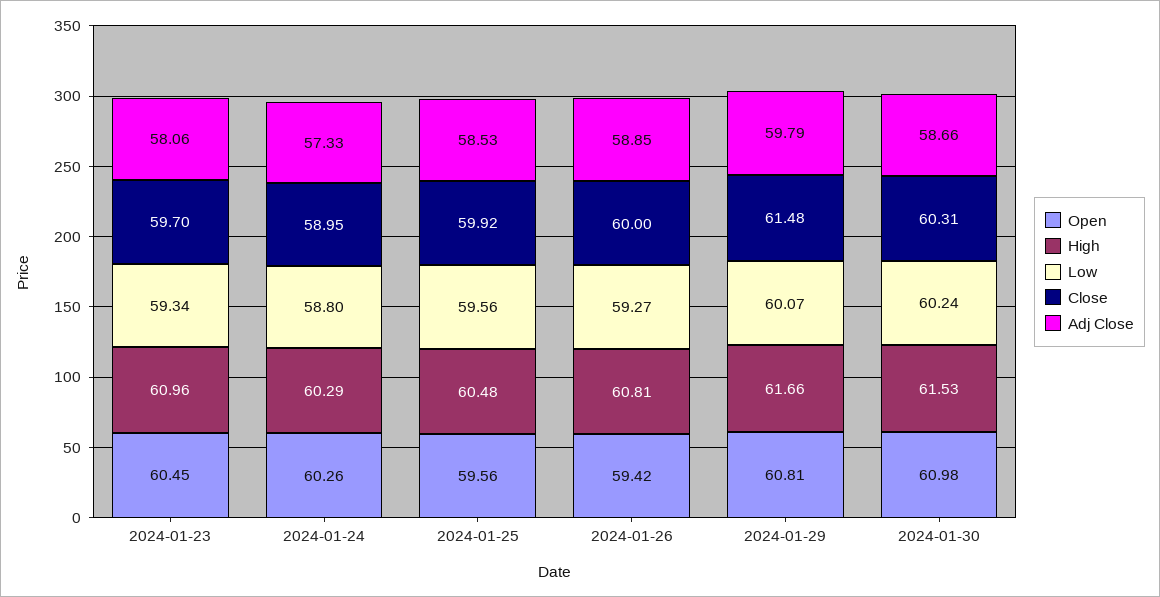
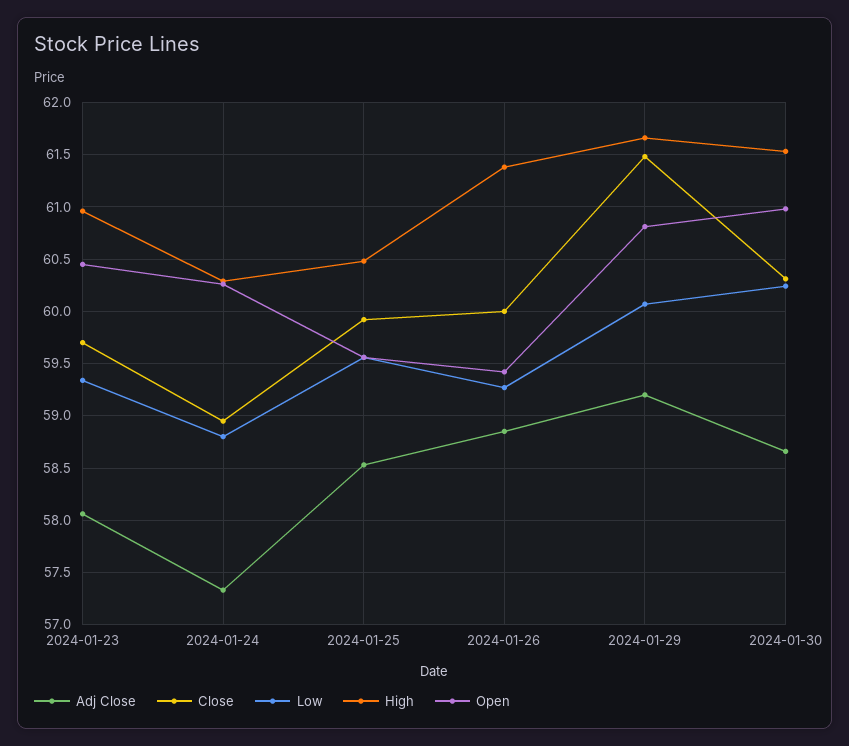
High, 2024-01-26: 60.81 -> 61.4
Adj Close, 2024-01-29: 59.79 -> 59.2

